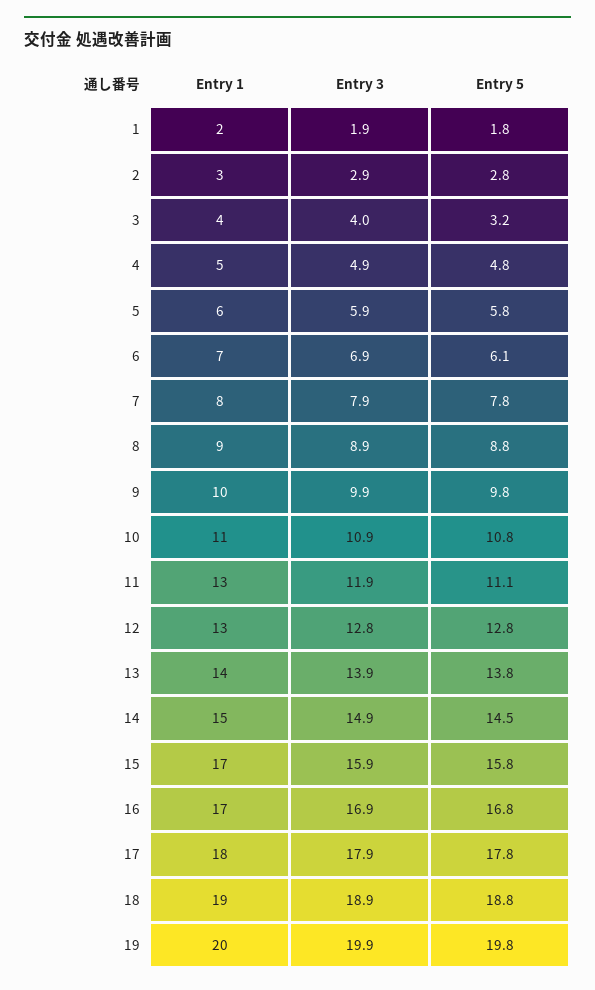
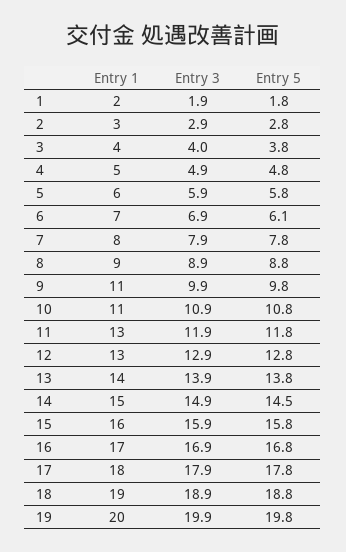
Entry 5, 3: 3.2 -> 3.8
Entry 1, 9: 10 -> 11
Entry 5, 11: 11.1 -> 11.8
Entry 3, 12: 12.8 -> 12.9
Entry 1, 15: 17 -> 16

